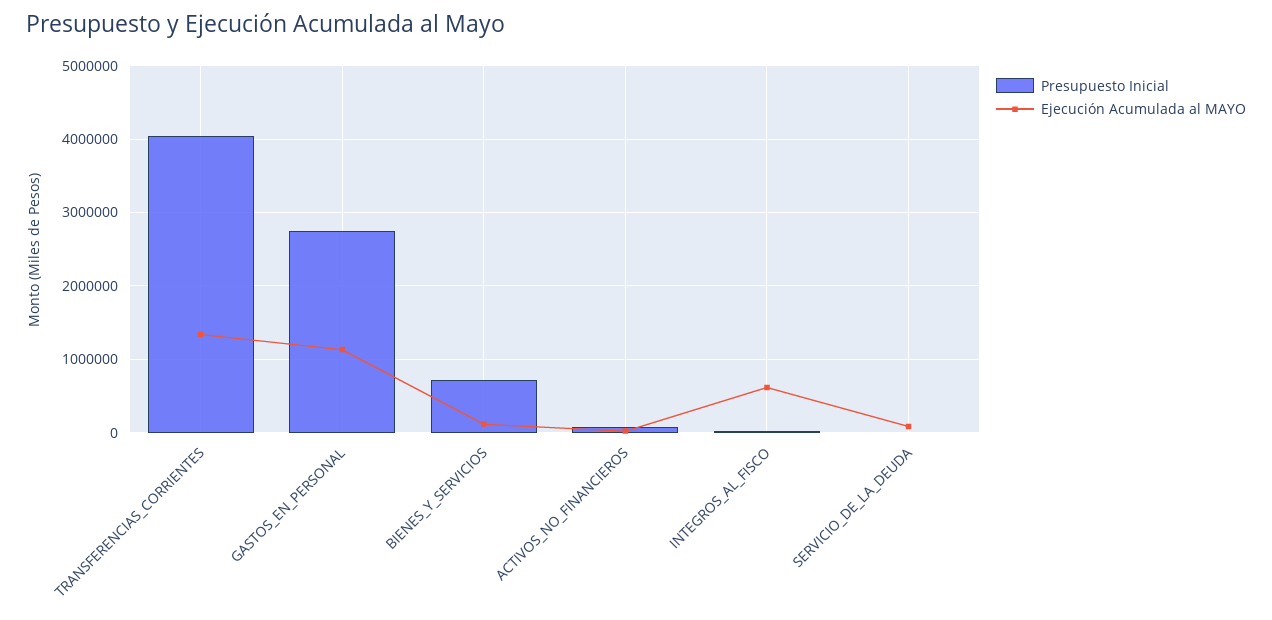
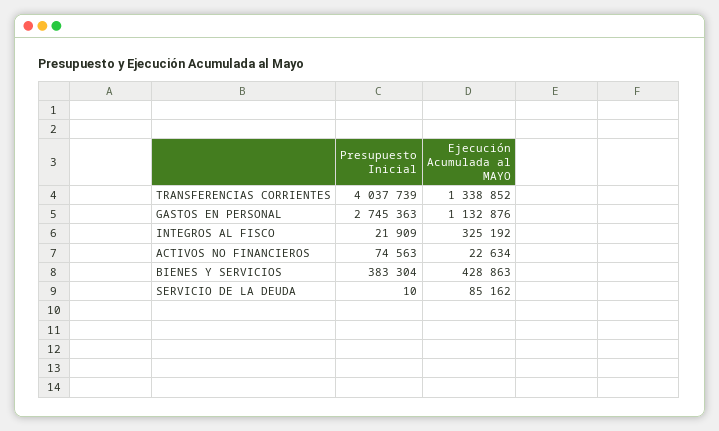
Presupuesto Inicial, BIENES_Y_SERVICIOS: 700000 -> 383304
Ejecución Acumulada al MAYO, BIENES_Y_SERVICIOS: 100000 -> 428863
Ejecución Acumulada al MAYO, INTEGROS_AL_FISCO: 600000 -> 325192

